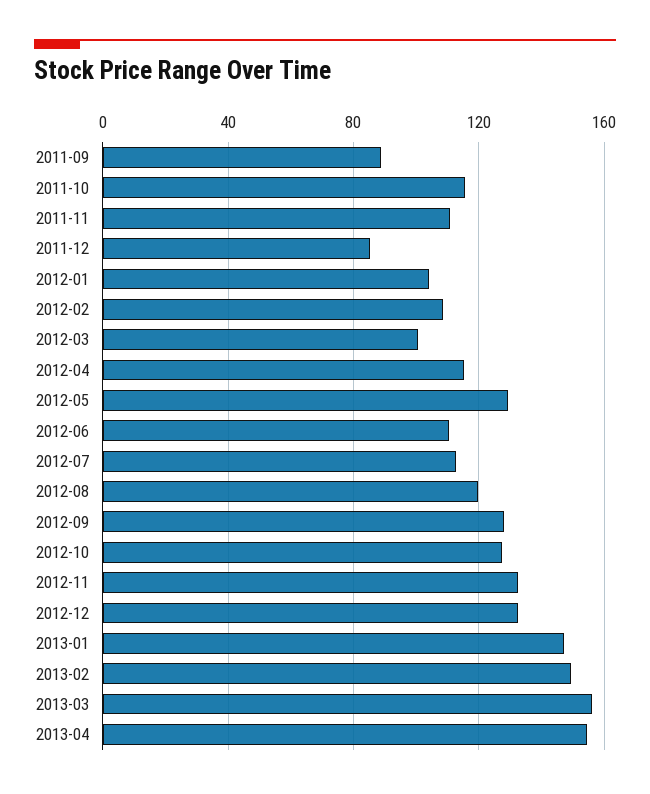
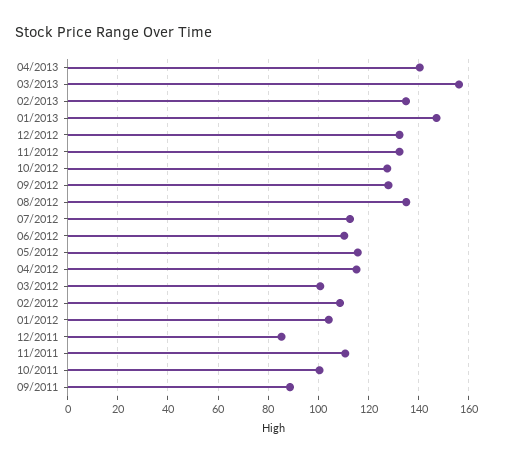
2011-10: 115 -> 100
2012-05: 130 -> 115
2012-08: 120 -> 135
2013-02: 150 -> 135
2013-04: 155 -> 140

